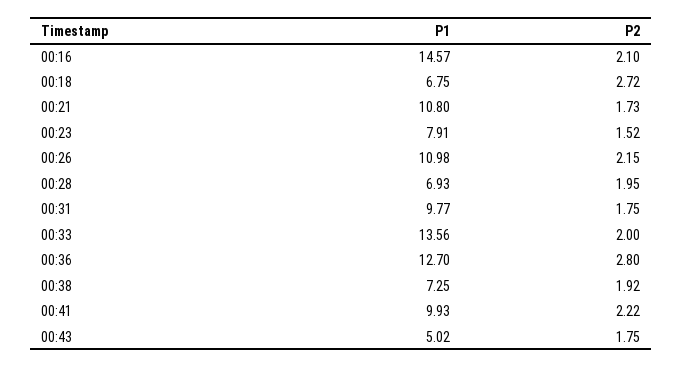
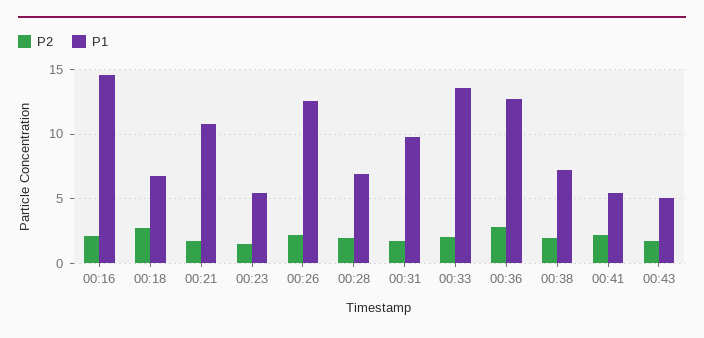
P1, 00:23: 7.91 -> 5.5
P1, 00:26: 10.98 -> 12.5
P1, 00:41: 9.93 -> 5.5

